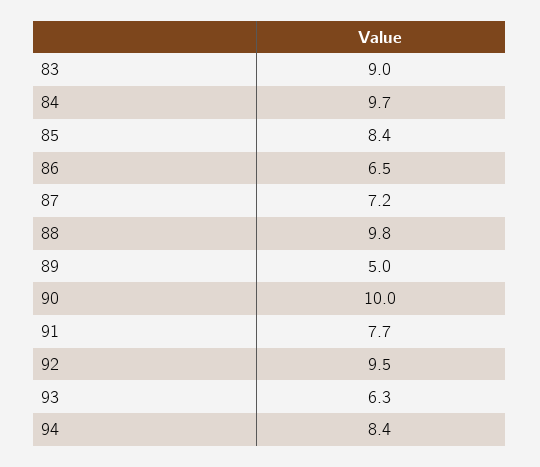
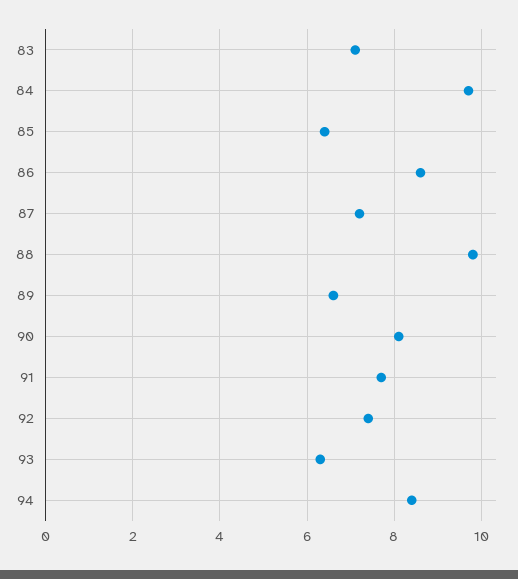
83: 9 -> 7
85: 8.4 -> 6.5
86: 6.5 -> 8.5
89: 5 -> 6.5
90: 10 -> 8
92: 9.5 -> 7.5

